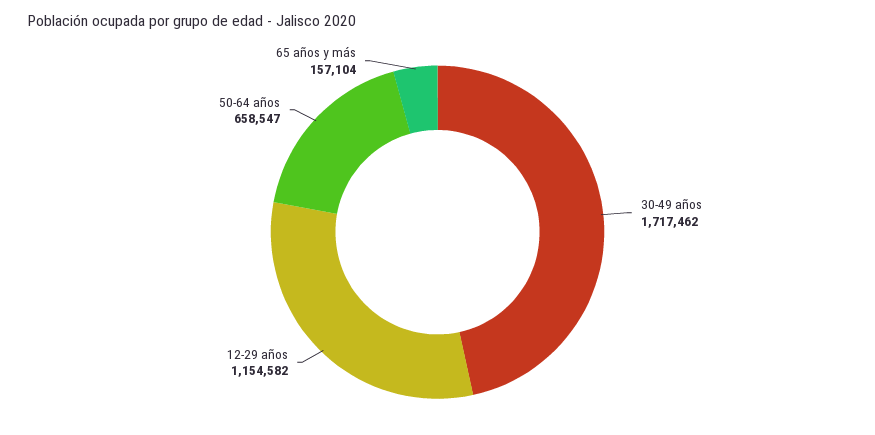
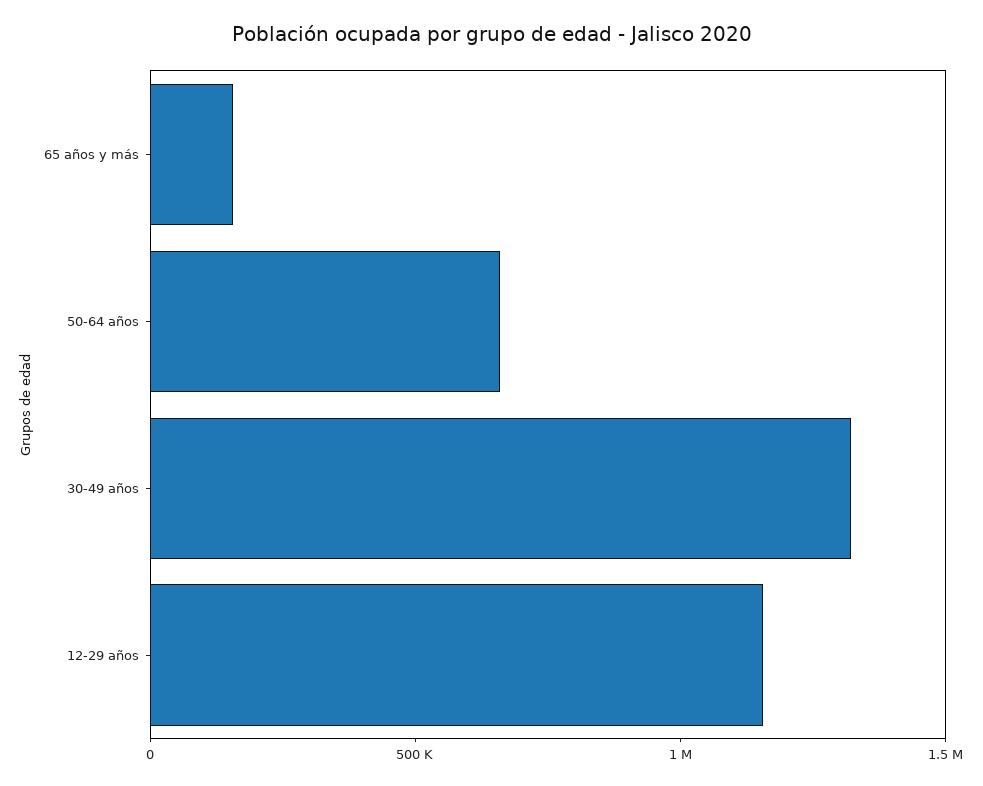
30-49 años: 1717462 -> 1300000

